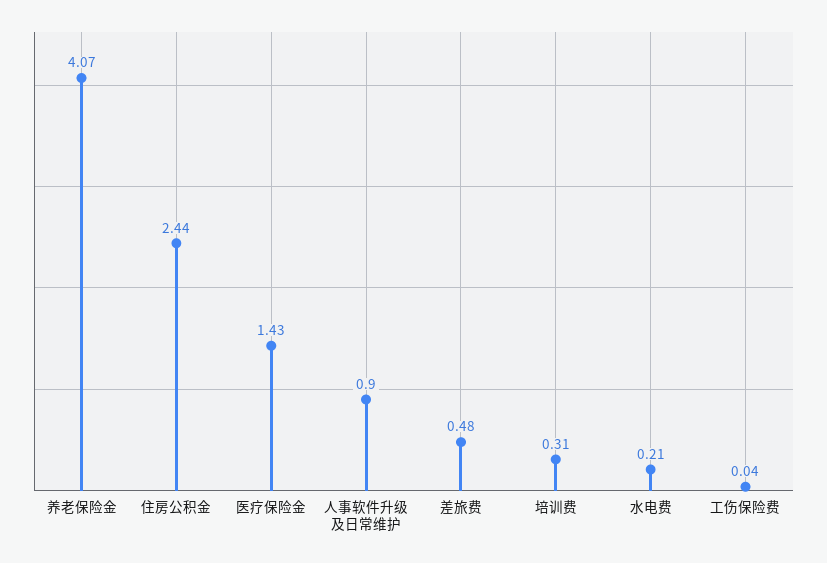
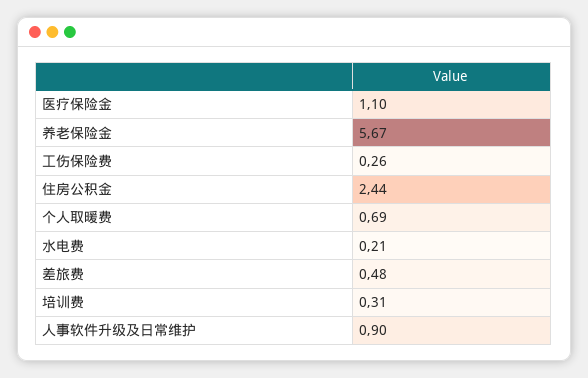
养老保险金: 4.07 -> 5.67
医疗保险金: 1.43 -> 1.1
工伤保险费: 0.04 -> 0.26
个人取暖费: none -> 0.69

